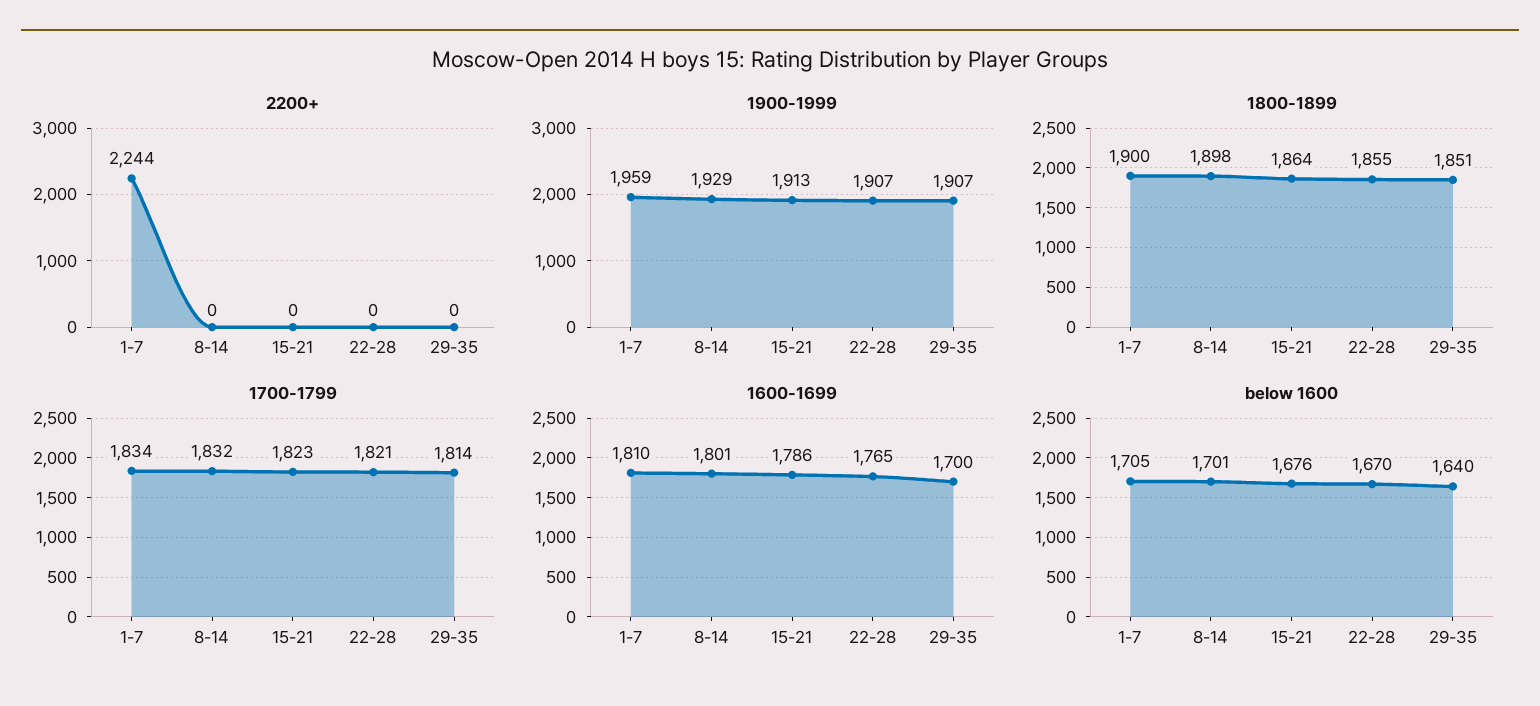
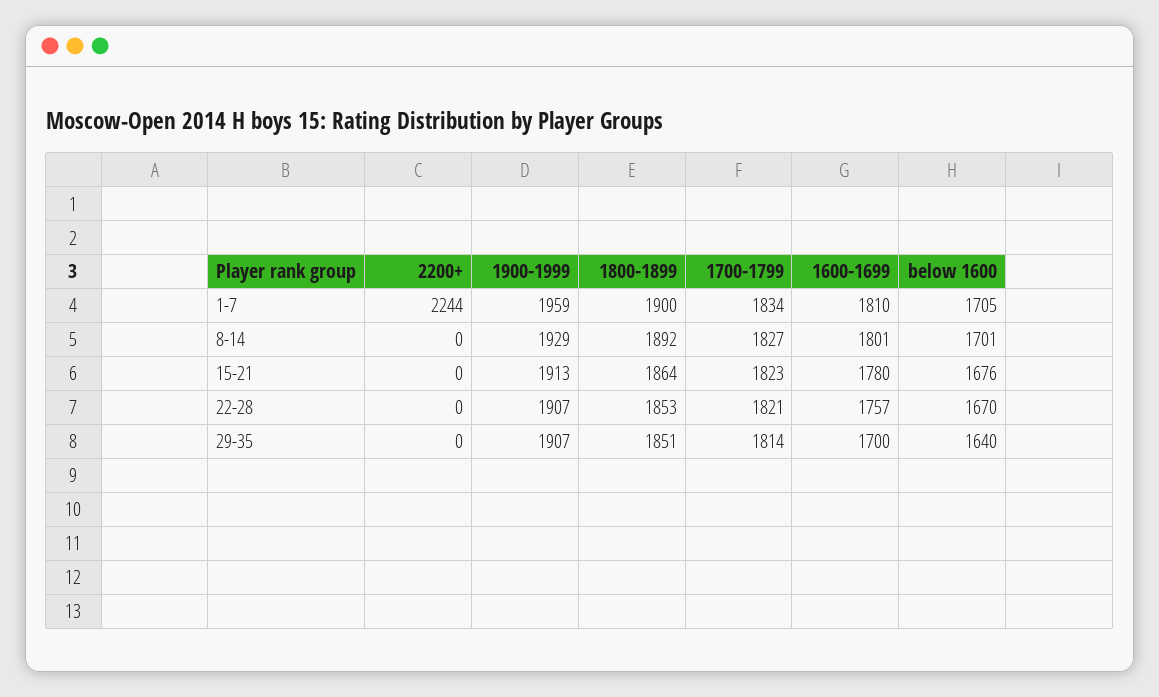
1800-1899, 8-14: 1898 -> 1892
1800-1899, 22-28: 1855 -> 1853
1700-1799, 8-14: 1832 -> 1827
1600-1699, 15-21: 1786 -> 1780
1600-1699, 22-28: 1765 -> 1757

